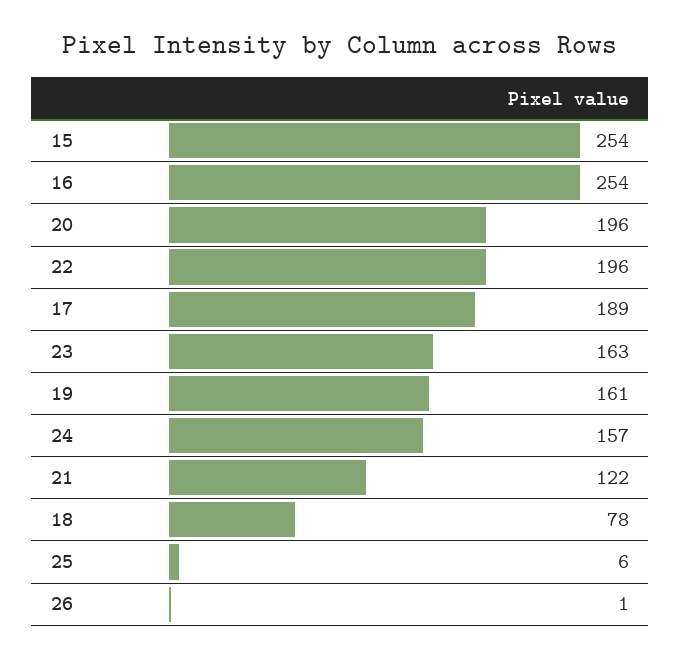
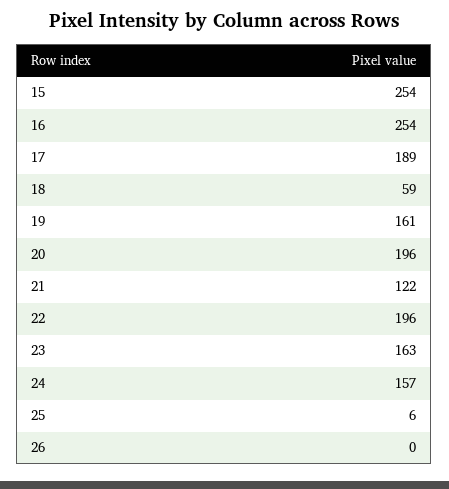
18: 78 -> 59
26: 1 -> 0

